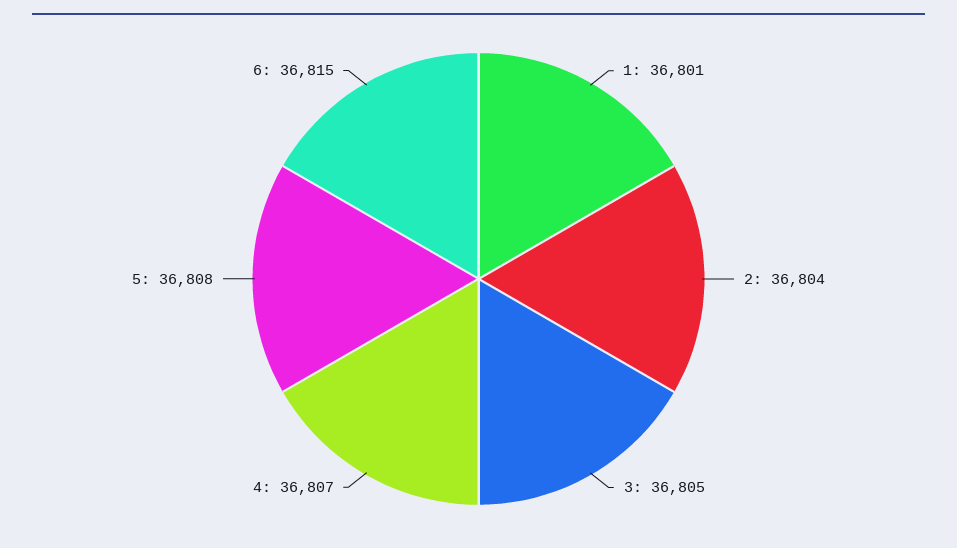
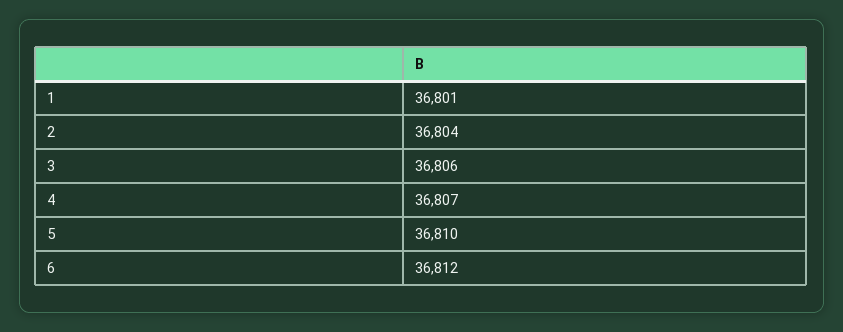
3: 36805 -> 36806
5: 36808 -> 36810
6: 36815 -> 36812

